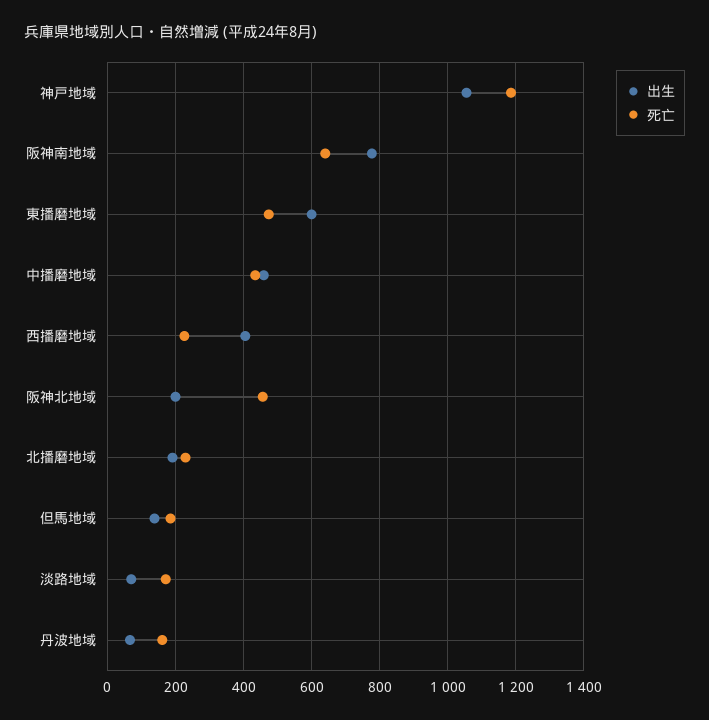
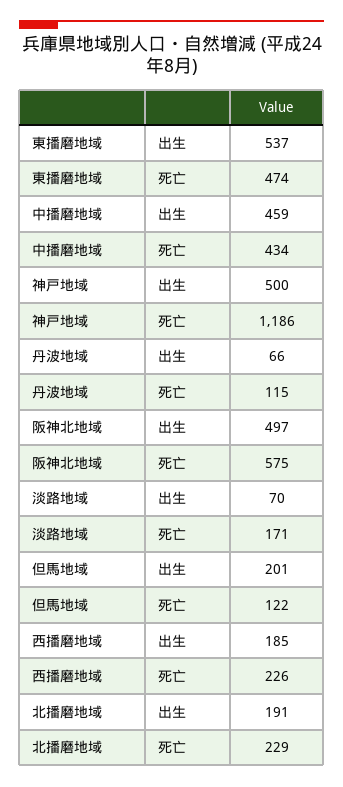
出生, 神戸地域: 1060 -> 500
出生, 阪神南地域: 780 -> none
死亡, 阪神南地域: 640 -> none
出生, 東播磨地域: 600 -> 537
出生, 西播磨地域: 400 -> 185
出生, 阪神北地域: 200 -> 497
死亡, 阪神北地域: 460 -> 575
出生, 但馬地域: 140 -> 201
死亡, 但馬地域: 180 -> 122
死亡, 丹波地域: 160 -> 115

